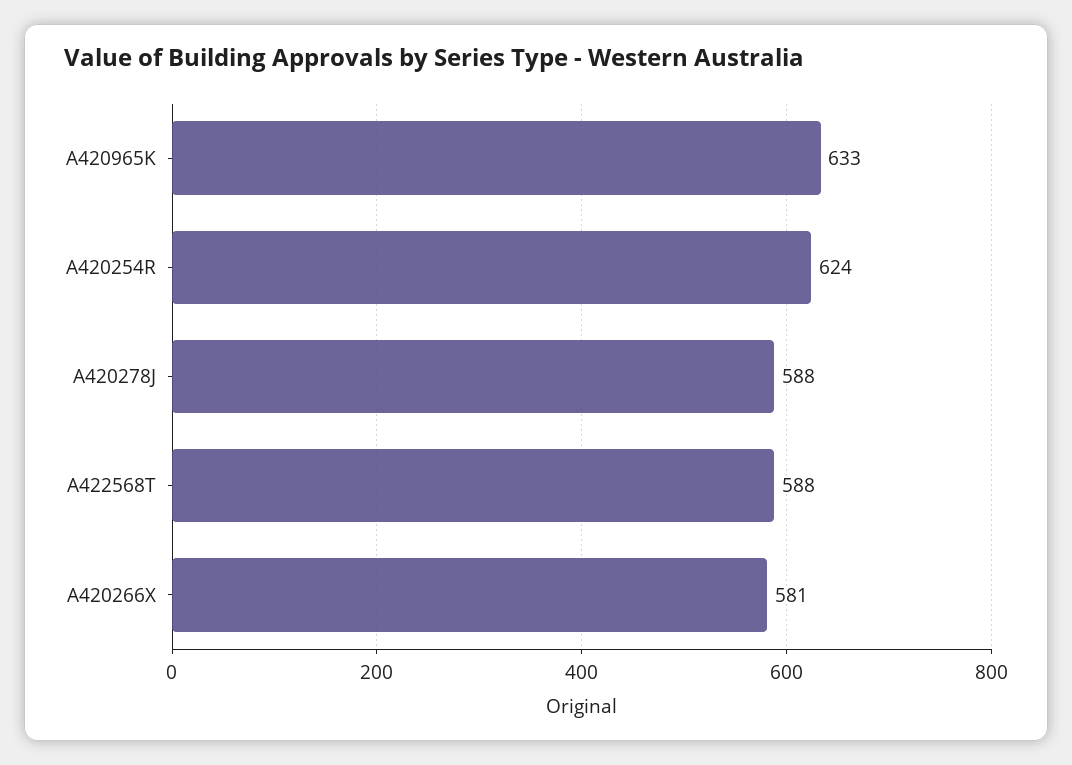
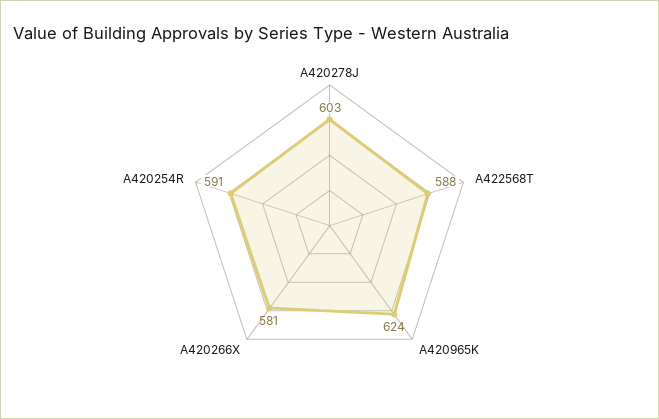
A420965K: 633 -> 624
A420254R: 624 -> 591
A420278J: 588 -> 603

